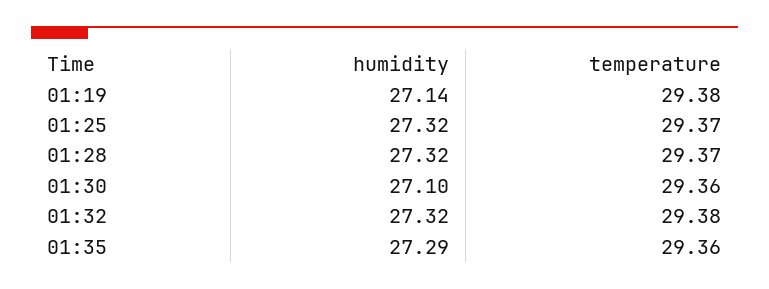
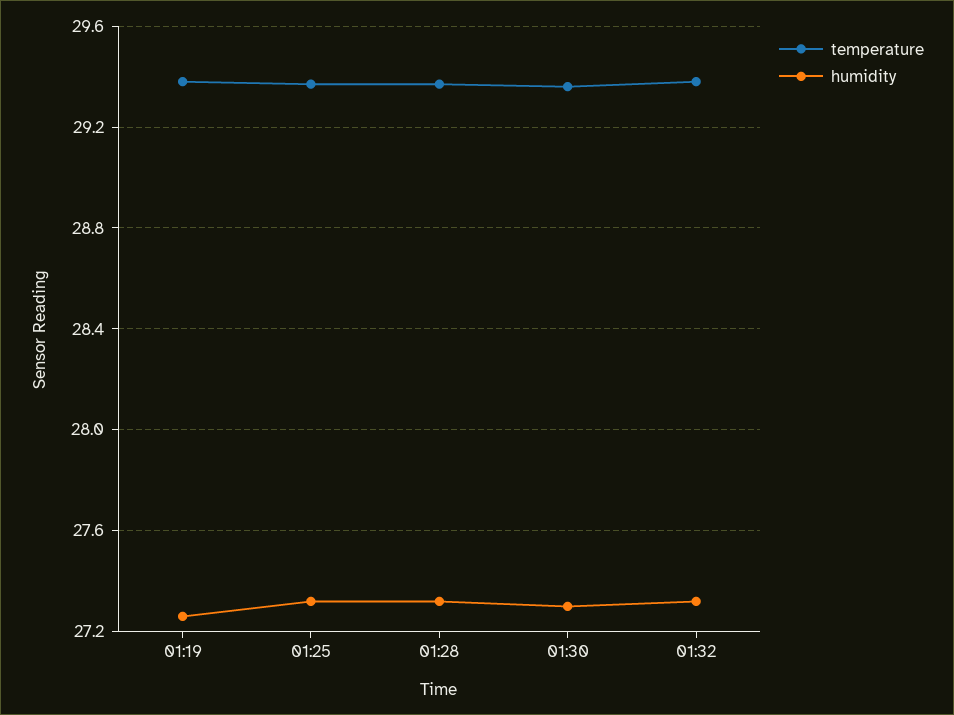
humidity, 01:19: 27.14 -> 27.25
humidity, 01:30: 27.1 -> 27.3
humidity, 01:35: 27.29 -> none
temperature, 01:35: 29.36 -> none

